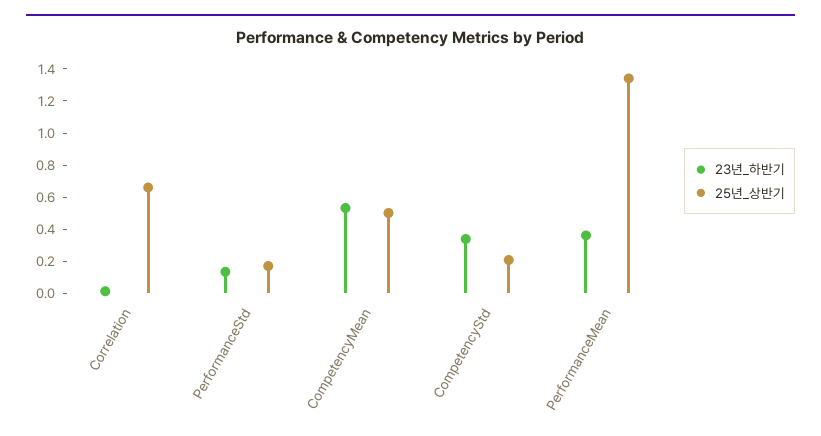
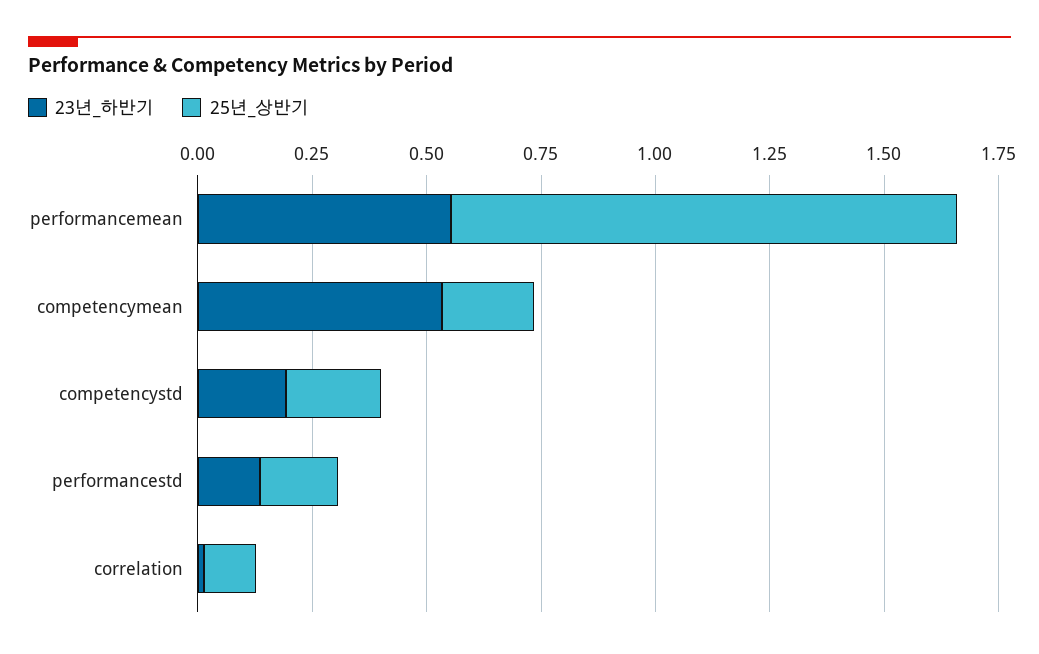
25년_상반기, Correlation: 0.65 -> 0.1
25년_상반기, CompetencyMean: 0.5 -> 0.2
23년_하반기, CompetencyStd: 0.35 -> 0.2
23년_하반기, PerformanceMean: 0.35 -> 0.55
25년_상반기, PerformanceMean: 1.35 -> 1.1

